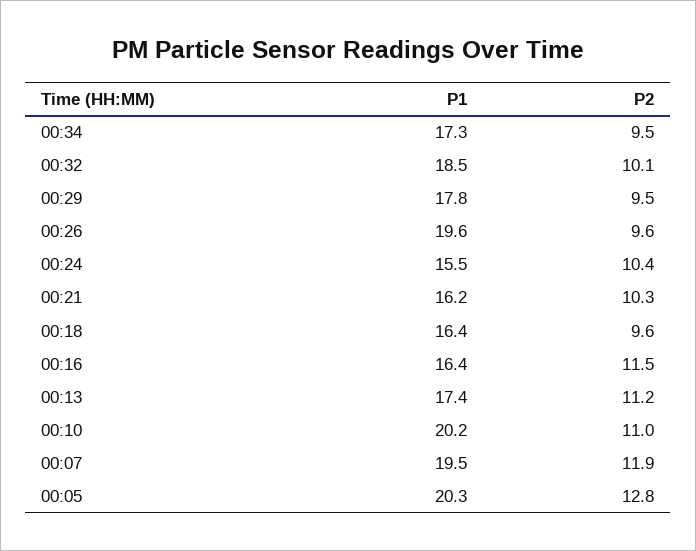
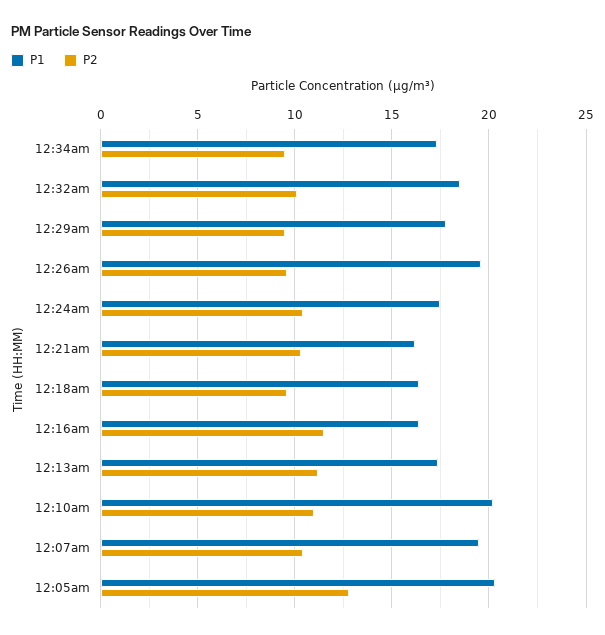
P1, 00:24: 15.5 -> 17.5
P2, 00:07: 11.9 -> 10.5

